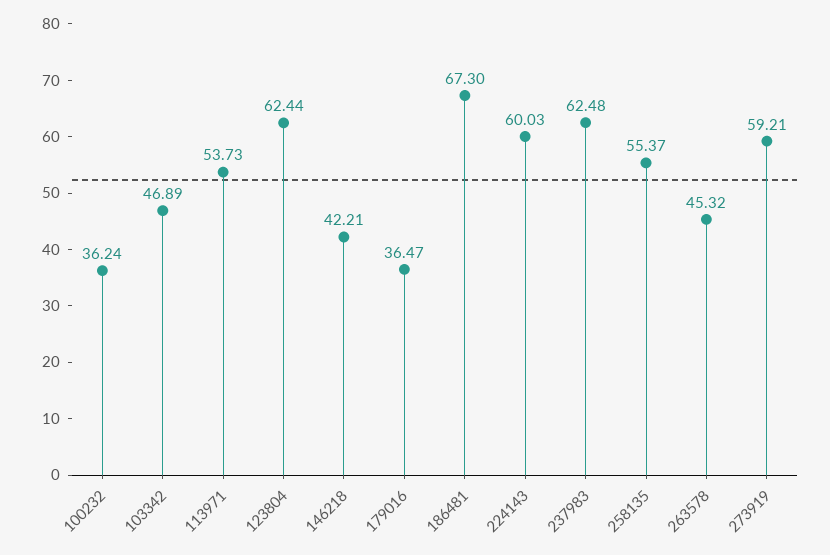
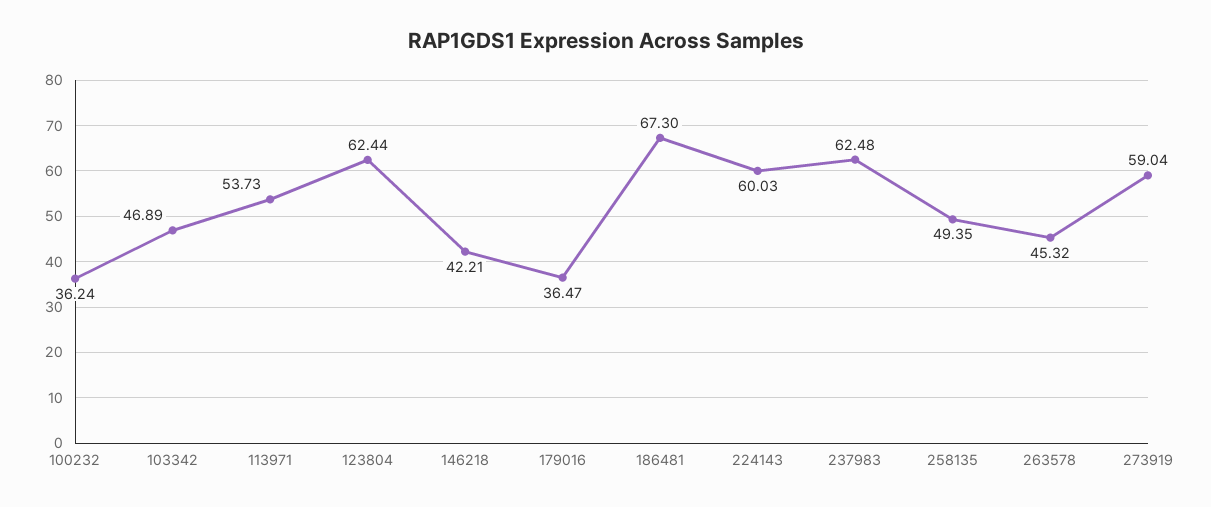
258135: 55.37 -> 49.35
273919: 59.21 -> 59.04

